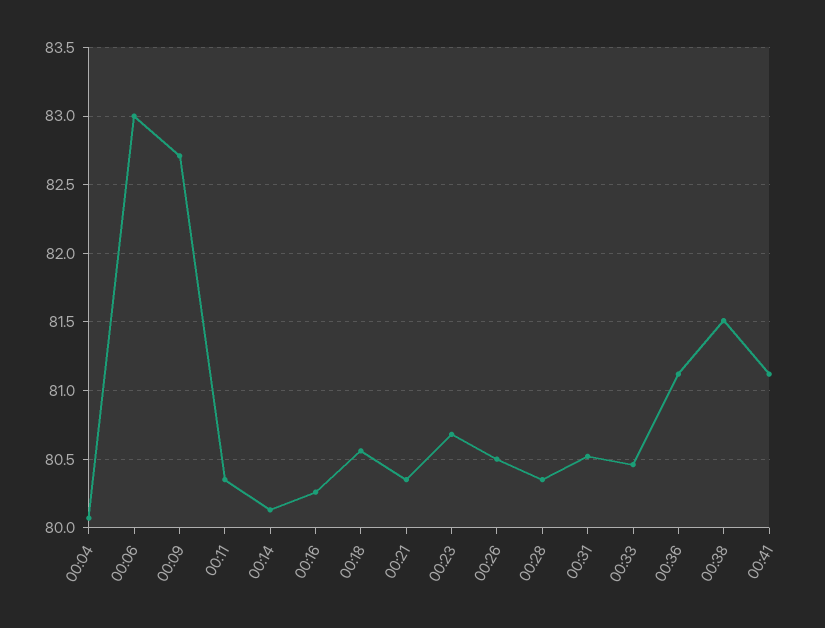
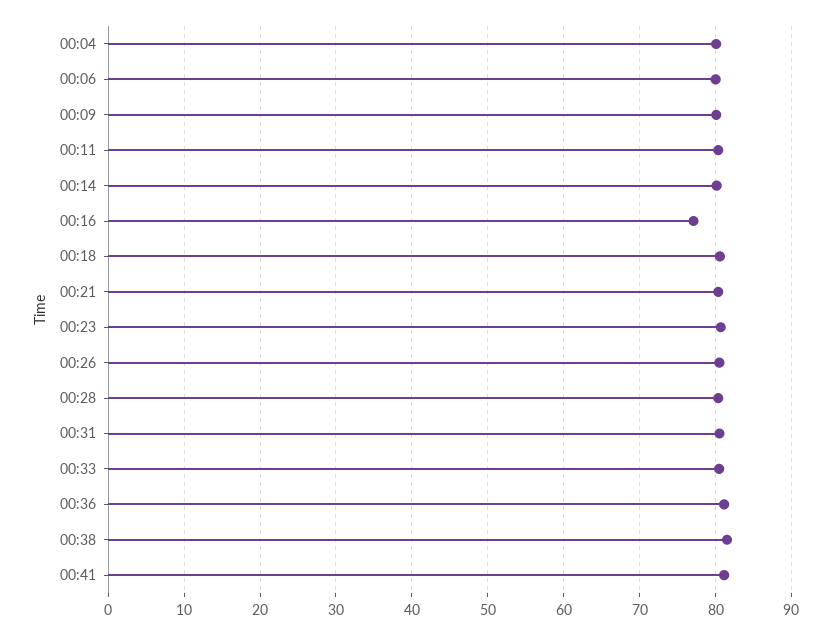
00:06: 83 -> 80
00:09: 82.7 -> 80
00:16: 80.25 -> 77

